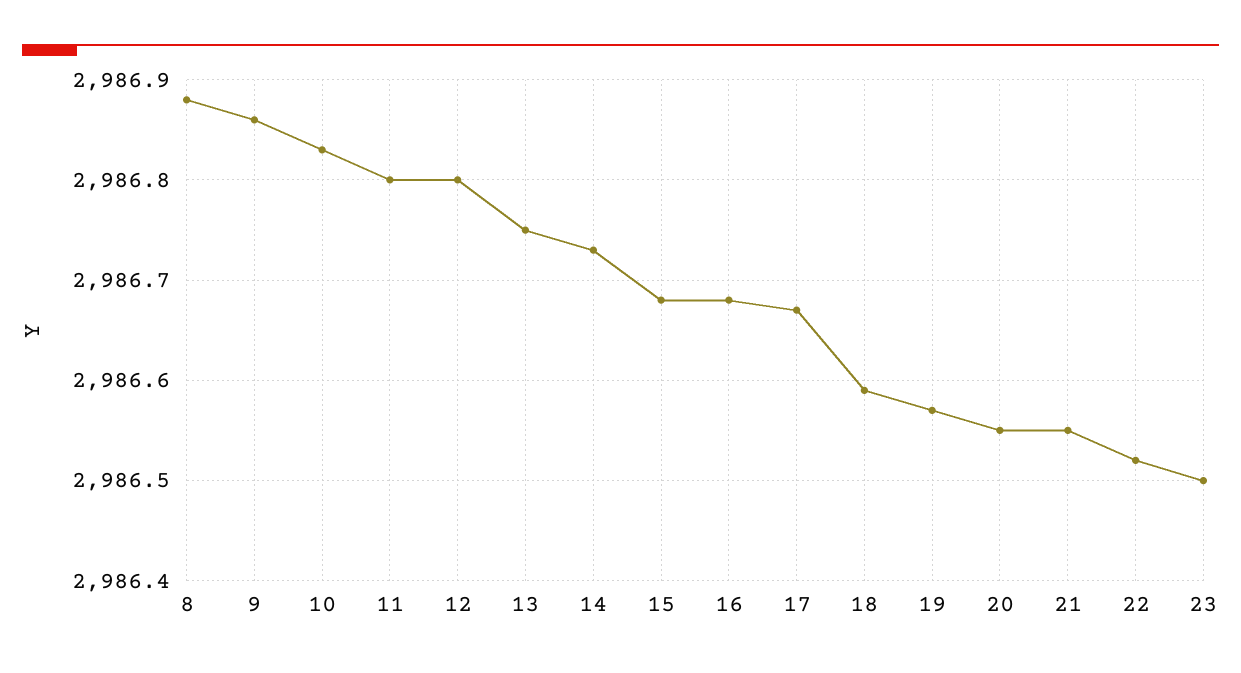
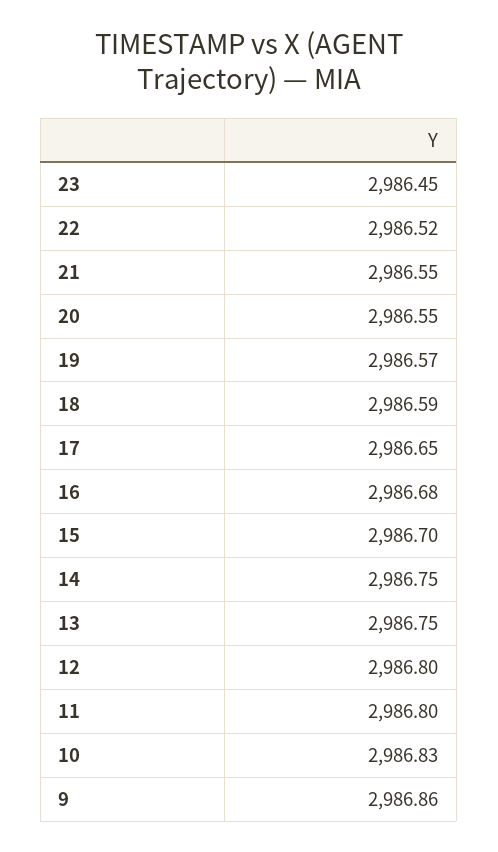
8: 2986.88 -> none
14: 2986.73 -> 2986.75
15: 2986.68 -> 2986.7
17: 2986.67 -> 2986.65
23: 2986.5 -> 2986.45

